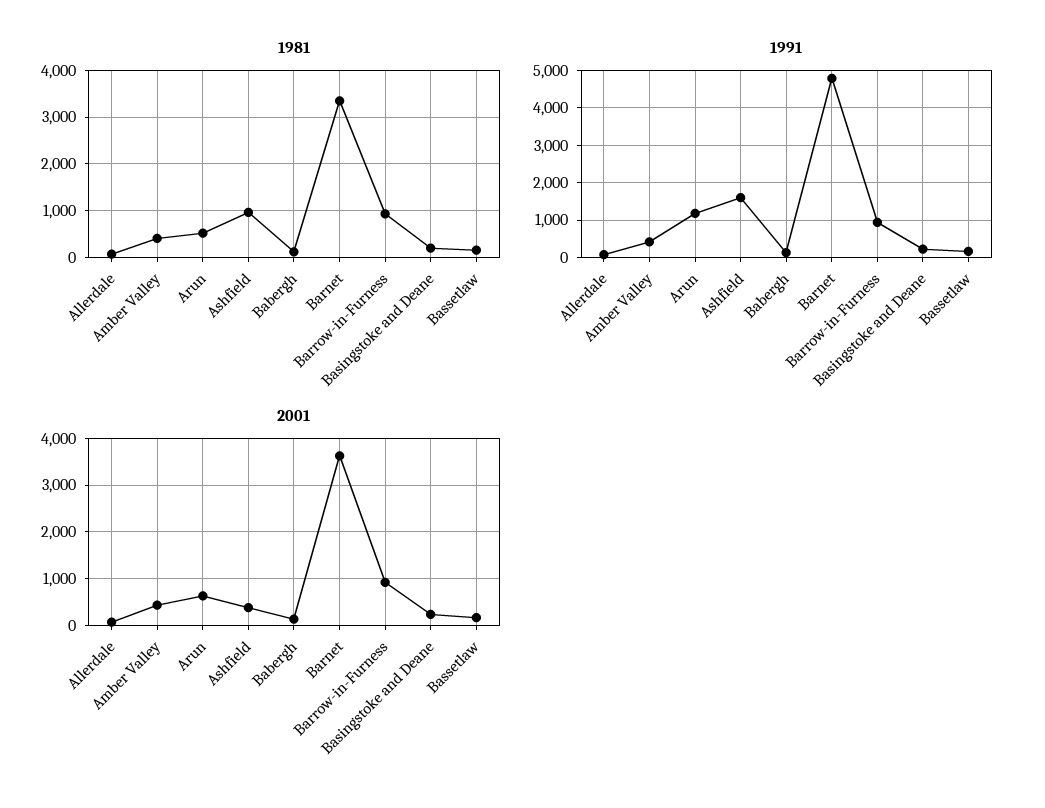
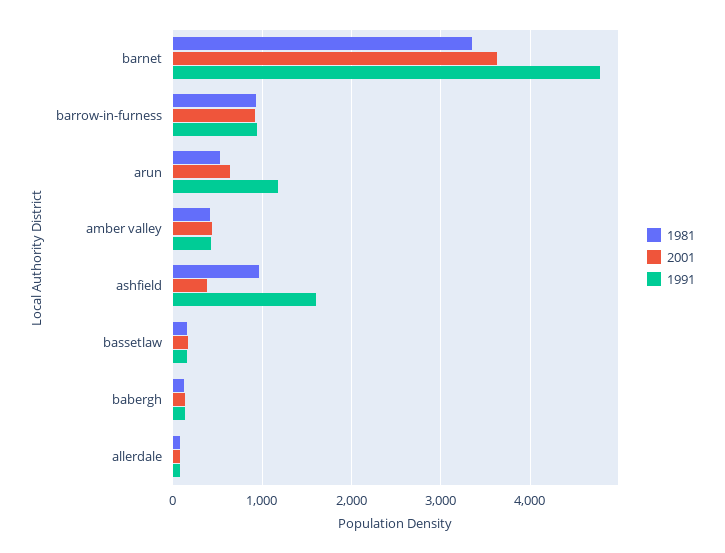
1981, Basingstoke and Deane: 200 -> none
1991, Basingstoke and Deane: 200 -> none
2001, Basingstoke and Deane: 200 -> none

